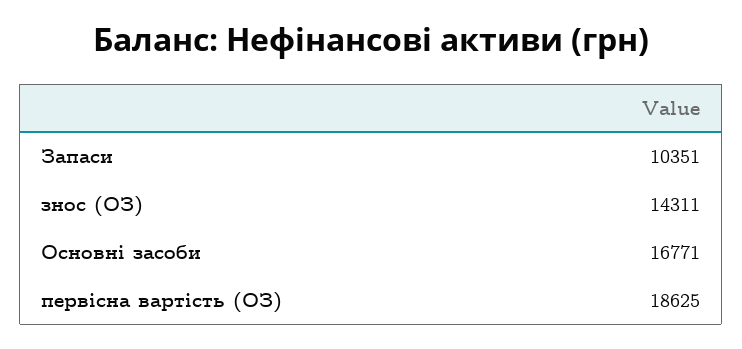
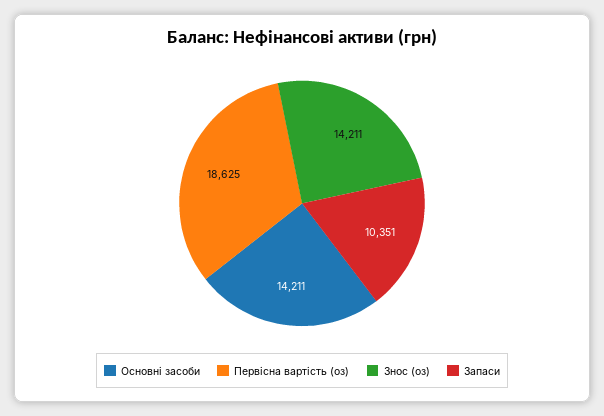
знос (ОЗ): 14311 -> 14211
Основні засоби: 16771 -> 14211

